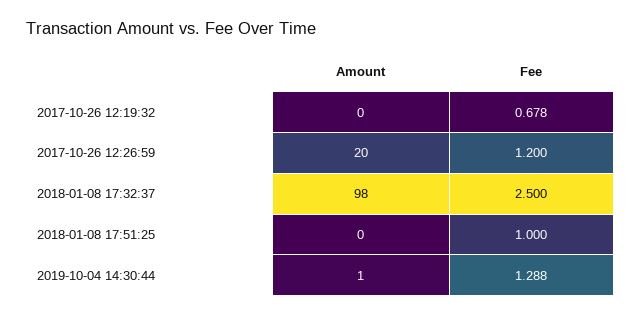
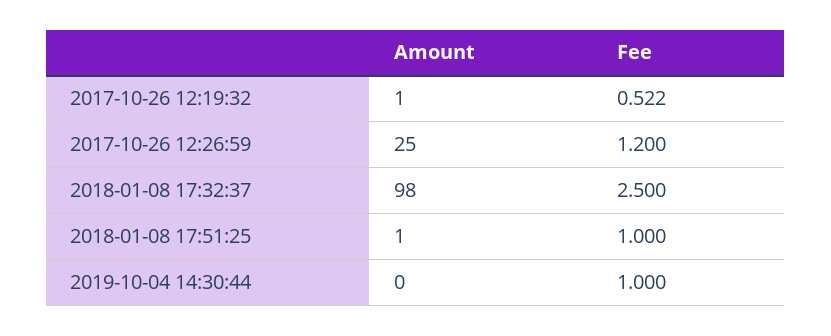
Amount, 2017-10-26 12:19:32: 0 -> 1
Fee, 2017-10-26 12:19:32: 0.678 -> 0.522
Amount, 2017-10-26 12:26:59: 20 -> 25
Amount, 2018-01-08 17:51:25: 0 -> 1
Amount, 2019-10-04 14:30:44: 1 -> 0
Fee, 2019-10-04 14:30:44: 1.288 -> 1

